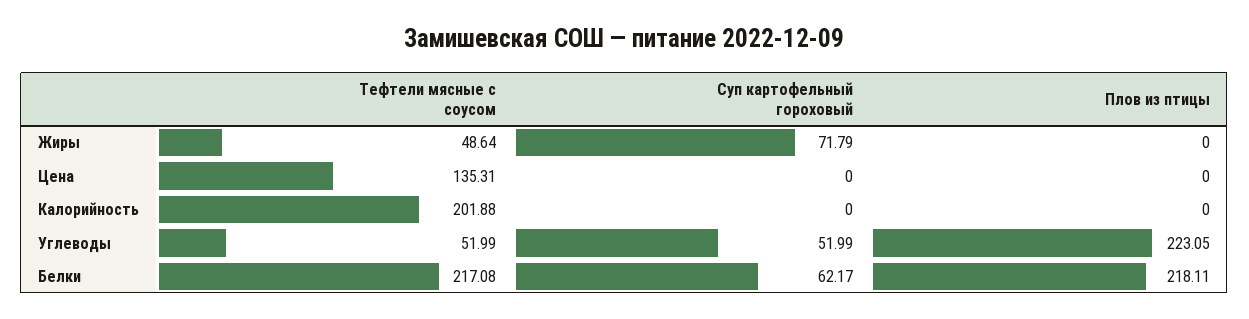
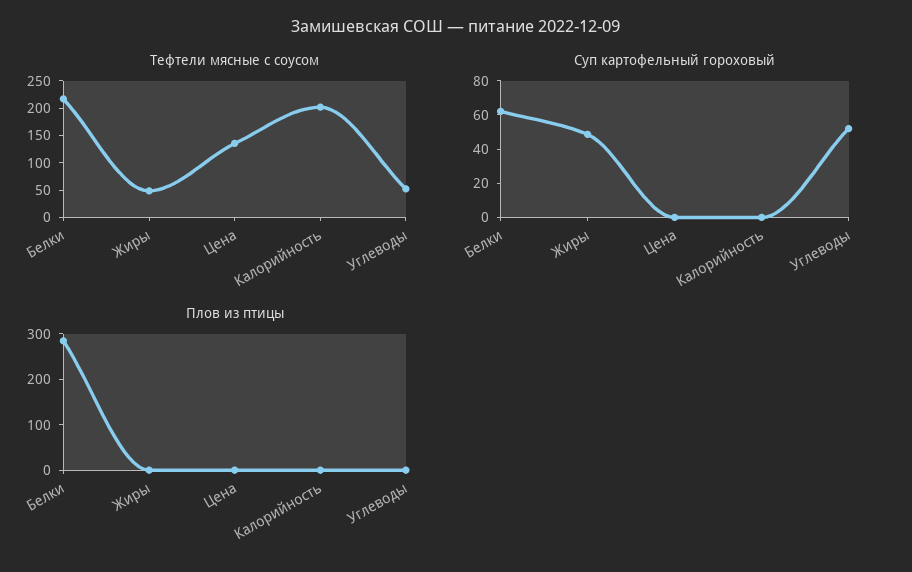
Суп картофельный гороховый, Жиры: 71.79 -> 50
Плов из птицы, Углеводы: 223.05 -> 0
Плов из птицы, Белки: 218.11 -> 280

